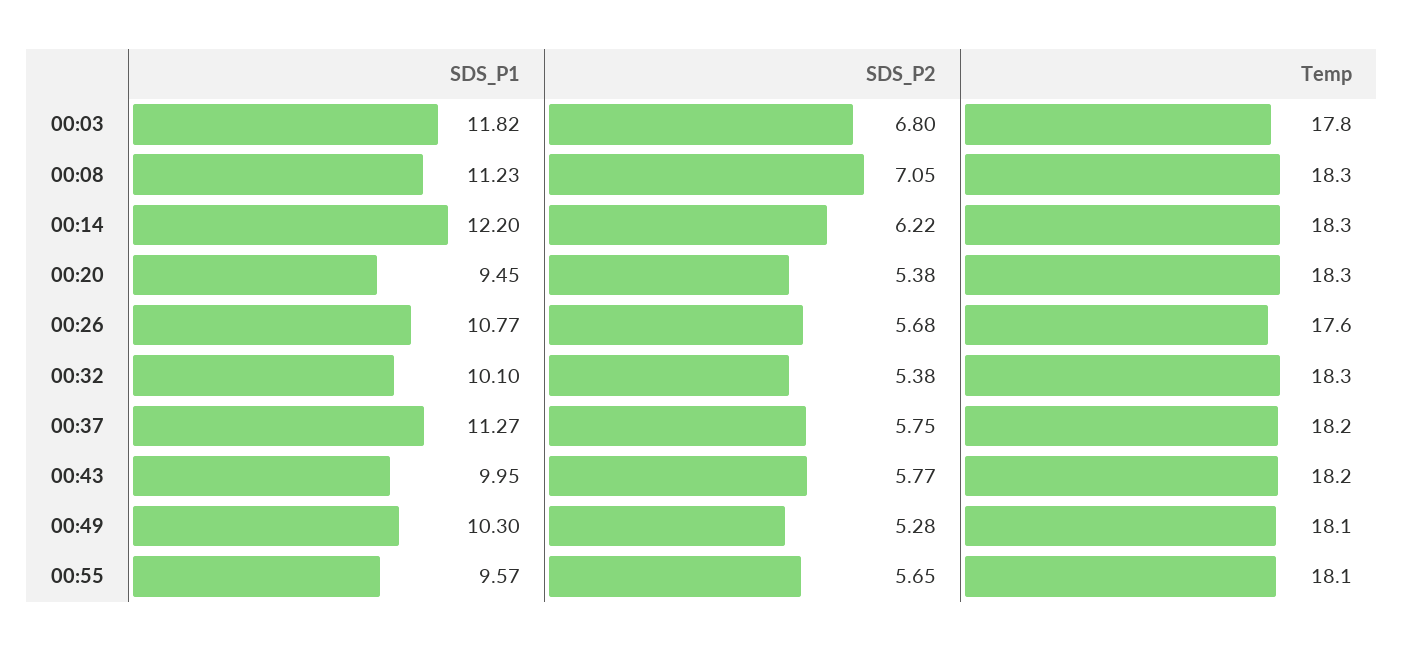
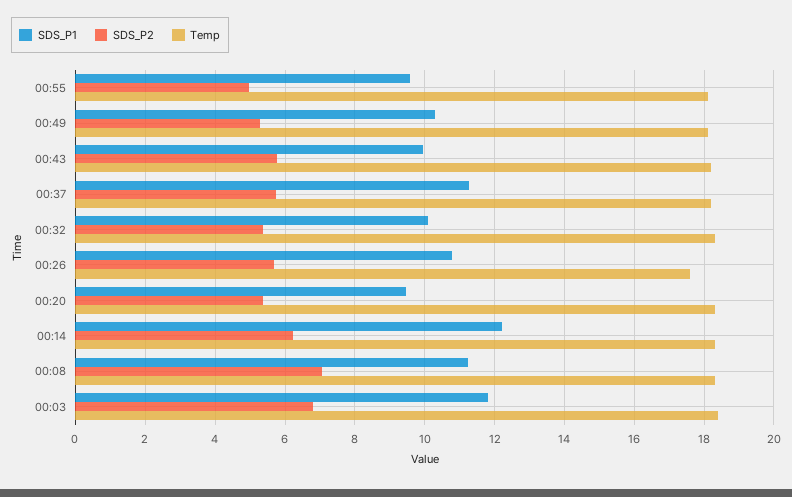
Temp, 00:03: 17.8 -> 18.4
SDS_P2, 00:55: 5.65 -> 5

